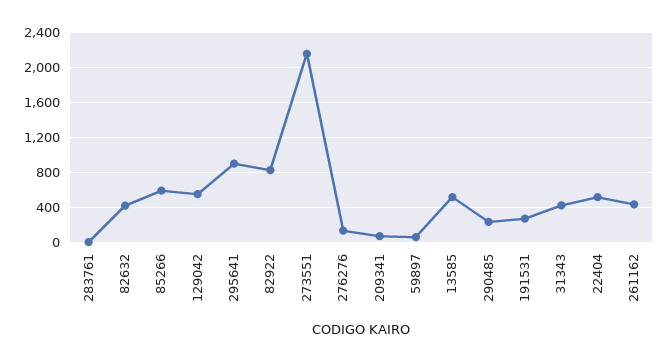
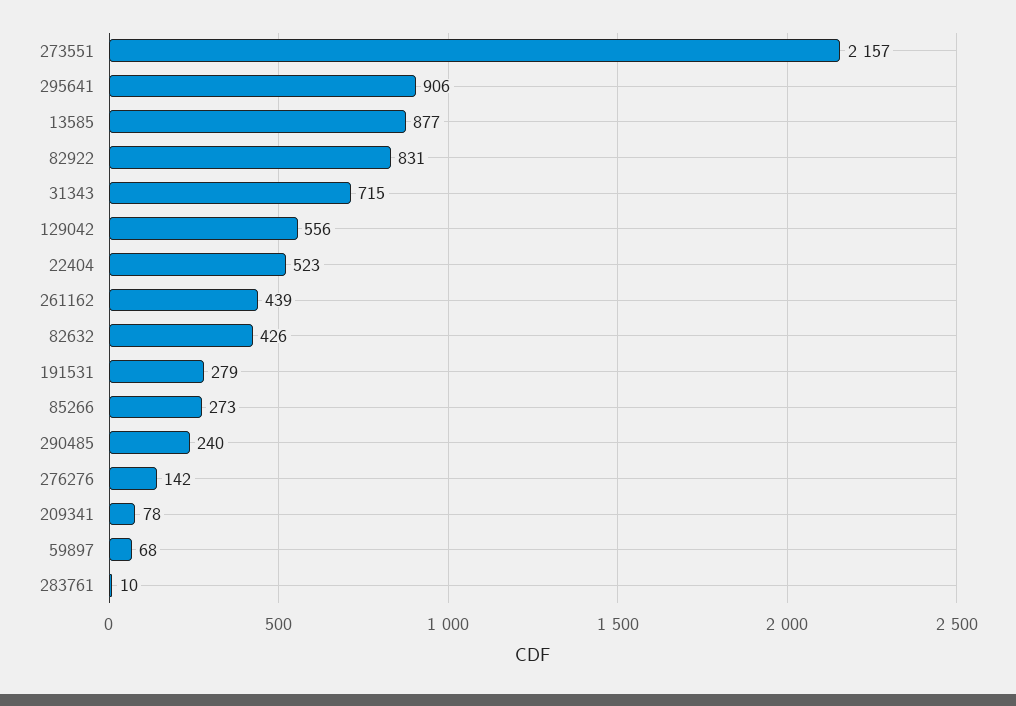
85266: 600 -> 273
13585: 500 -> 877
31343: 400 -> 715

